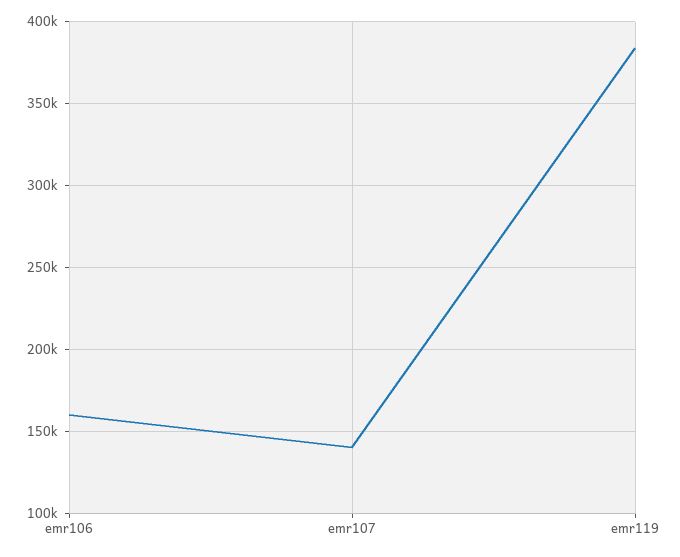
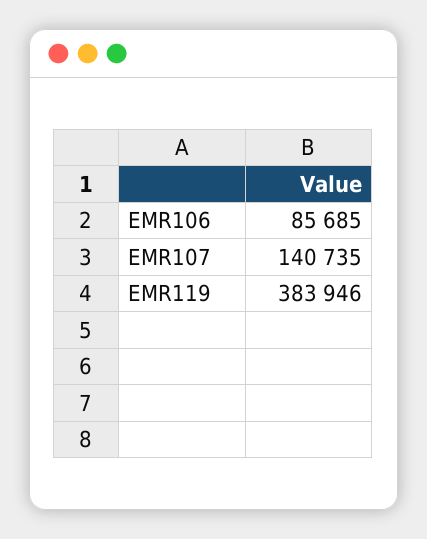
emr106: 160000 -> 85685

